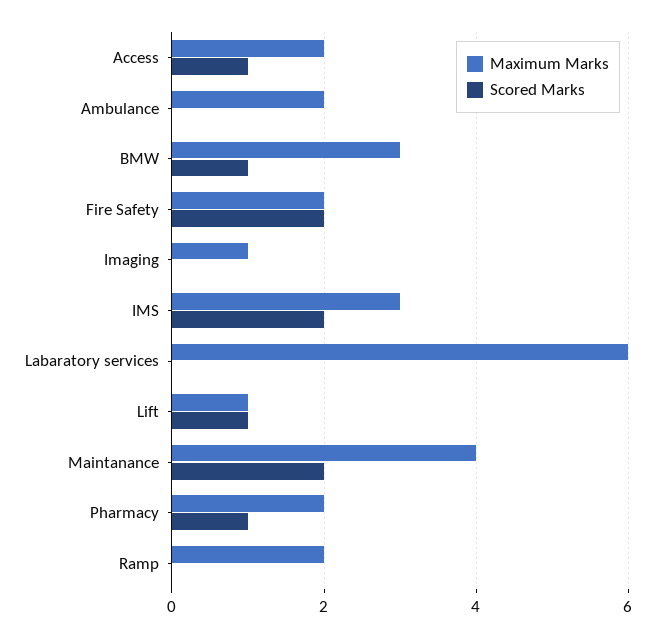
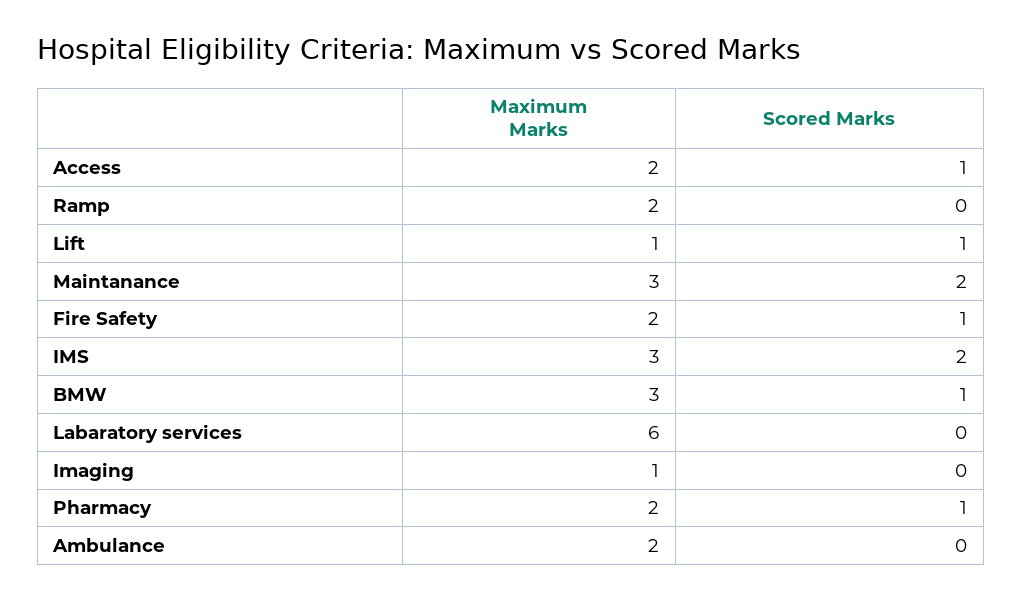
Scored Marks, Fire Safety: 2 -> 1
Maximum Marks, Maintanance: 4 -> 3

